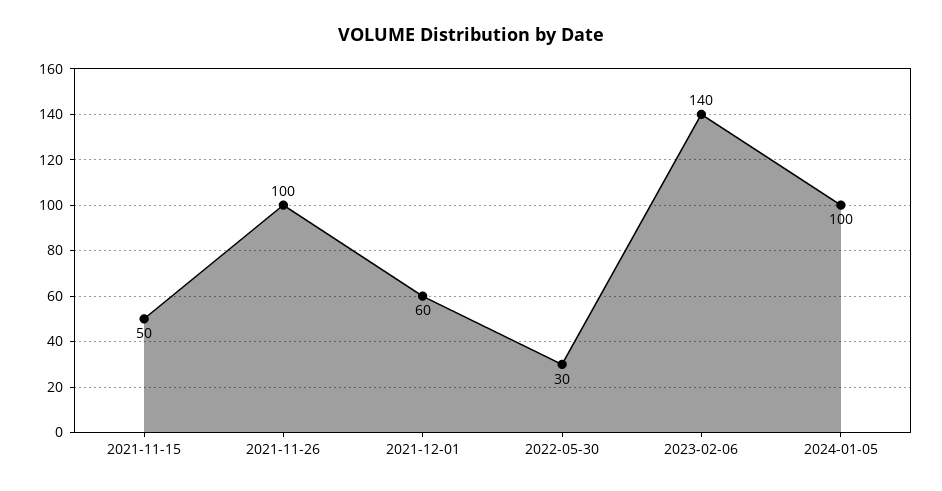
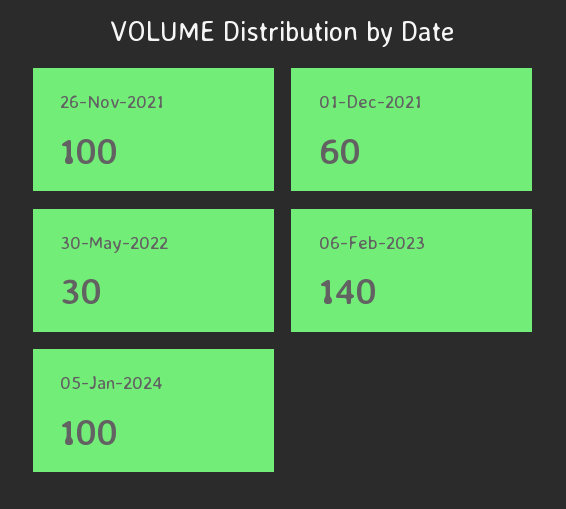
2021-11-15: 50 -> none

